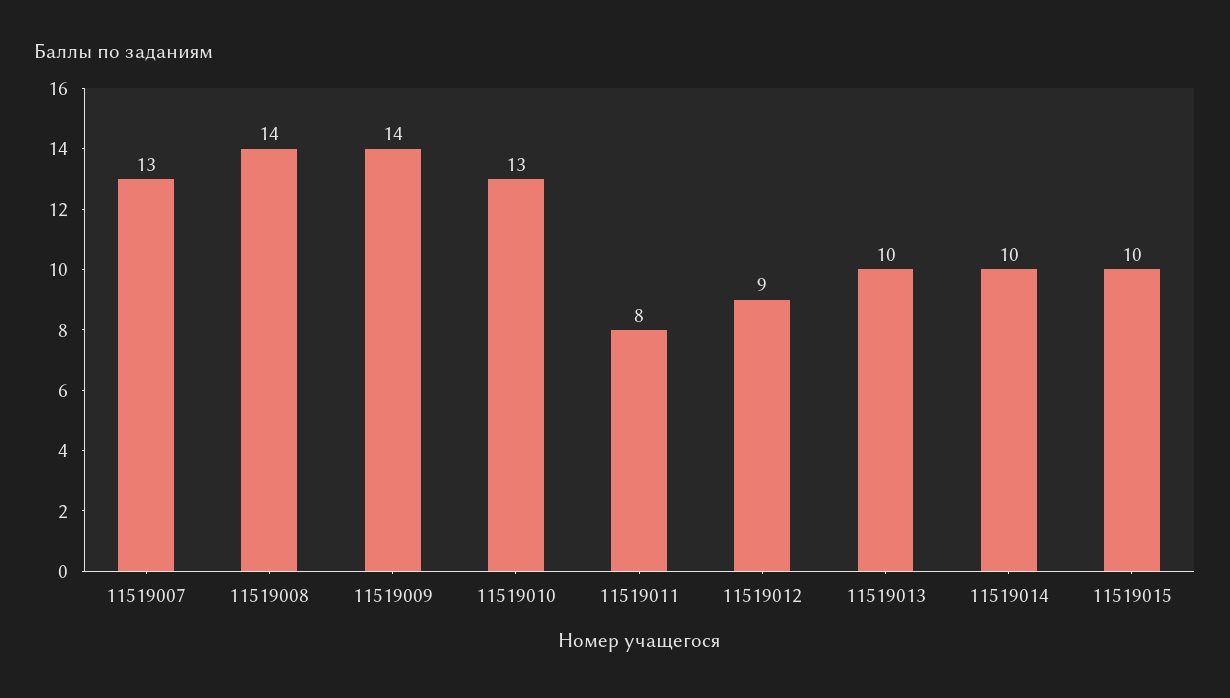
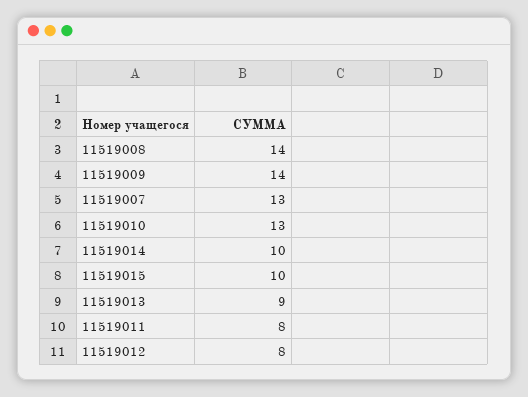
11519012: 9 -> 8
11519013: 10 -> 9

